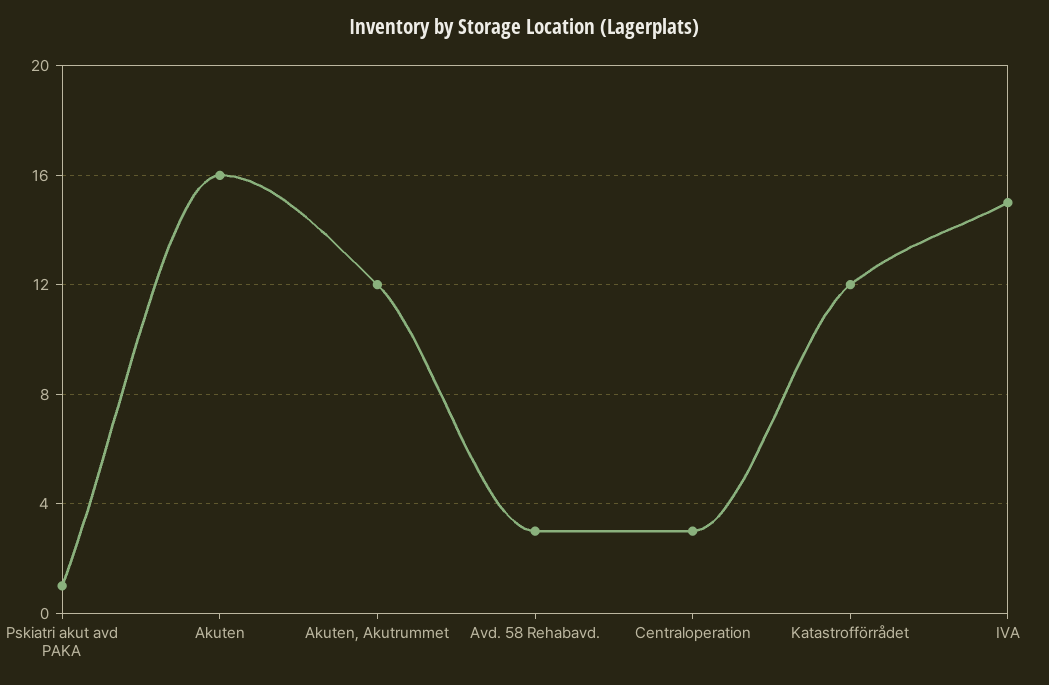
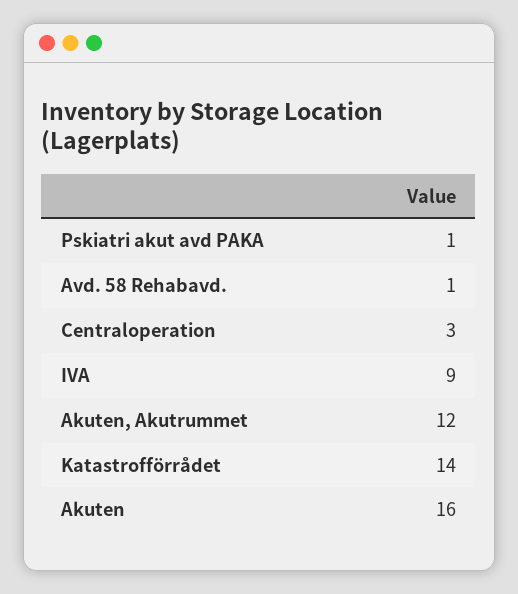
Avd. 58 Rehabavd.: 3 -> 1
Katastrofförrådet: 12 -> 14
IVA: 15 -> 9

